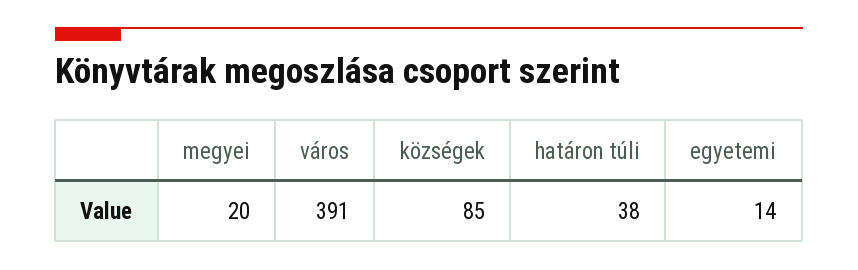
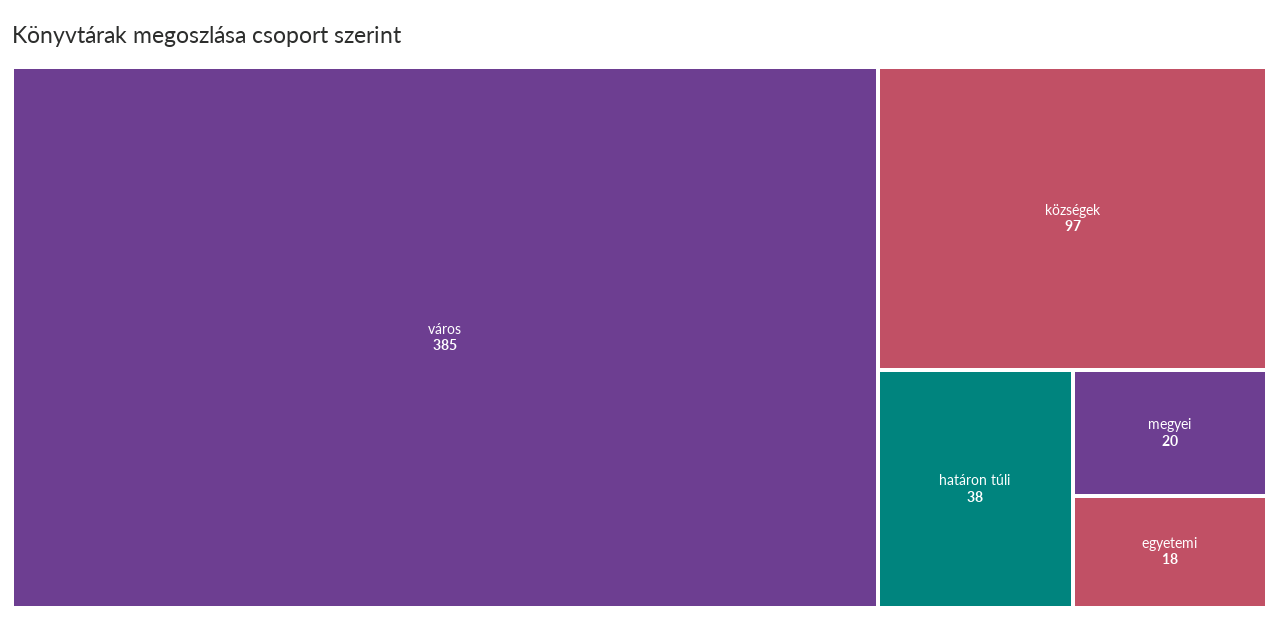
város: 391 -> 385
községek: 85 -> 97
egyetemi: 14 -> 18

